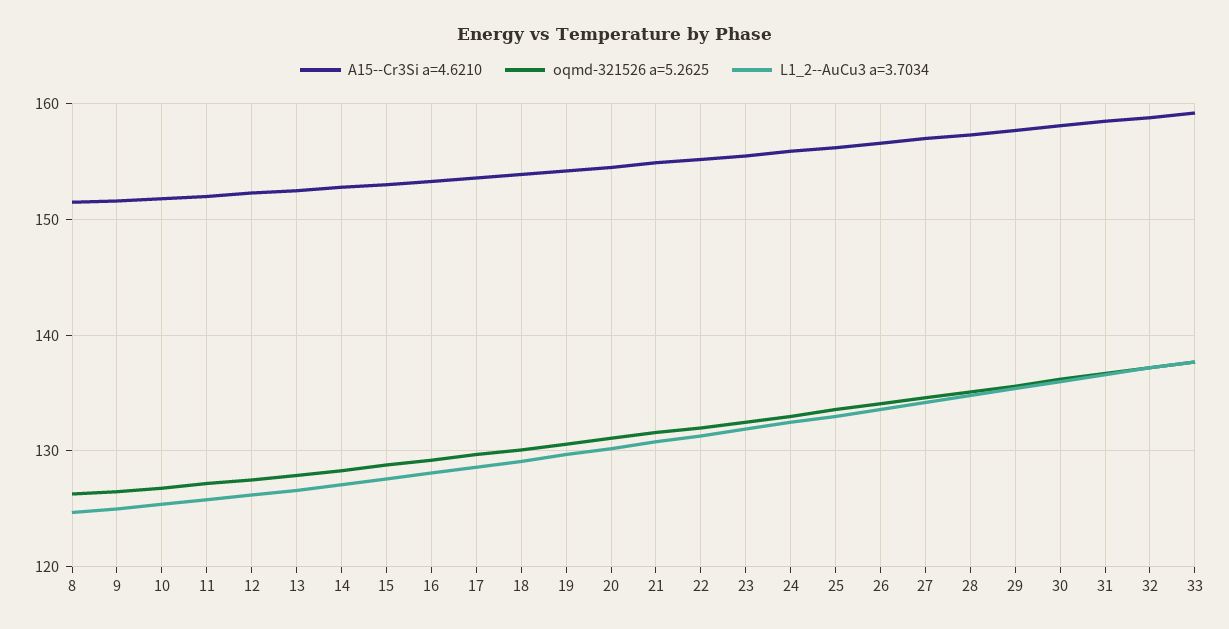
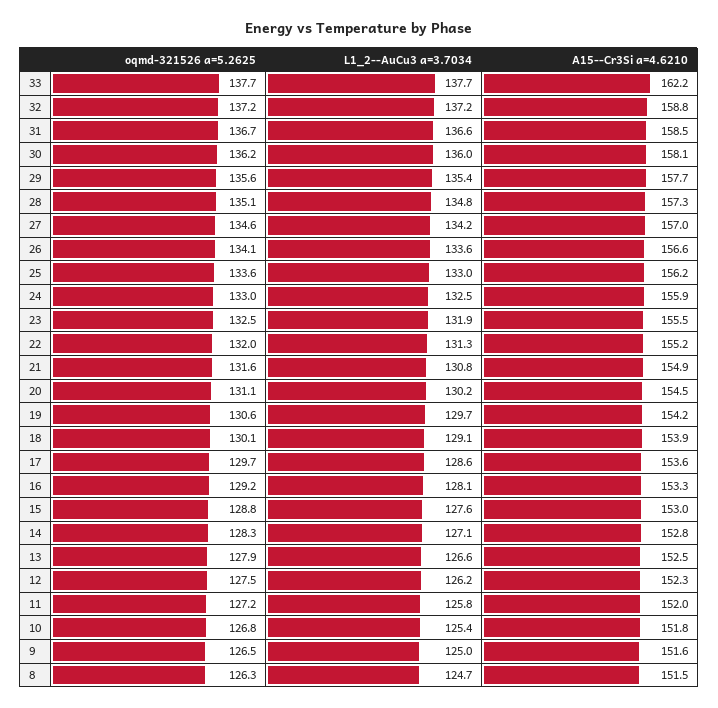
A15--Cr3Si a=4.6210, 33: 159 -> 162.2

